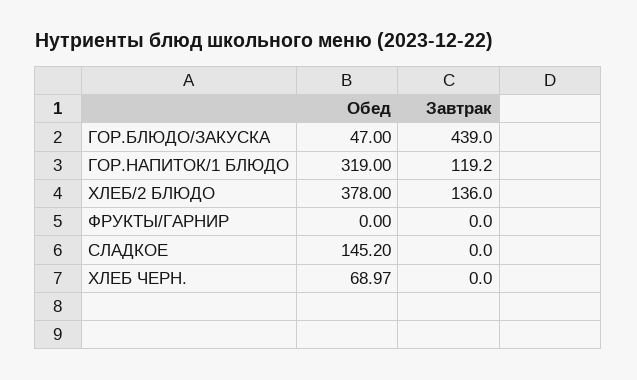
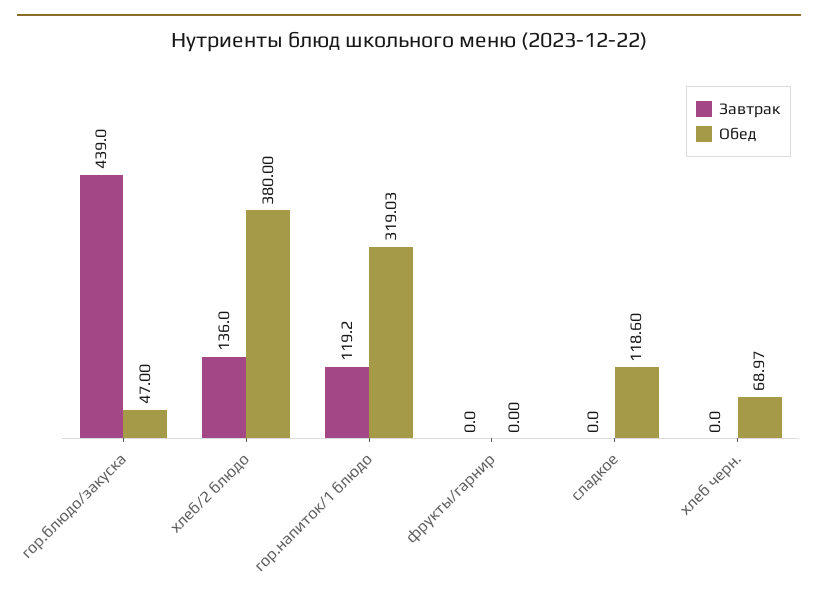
Обед, ГОР.НАПИТОК/1 БЛЮДО: 319 -> 319.03
Обед, ХЛЕБ/2 БЛЮДО: 378 -> 380
Обед, СЛАДКОЕ: 145.2 -> 118.6

